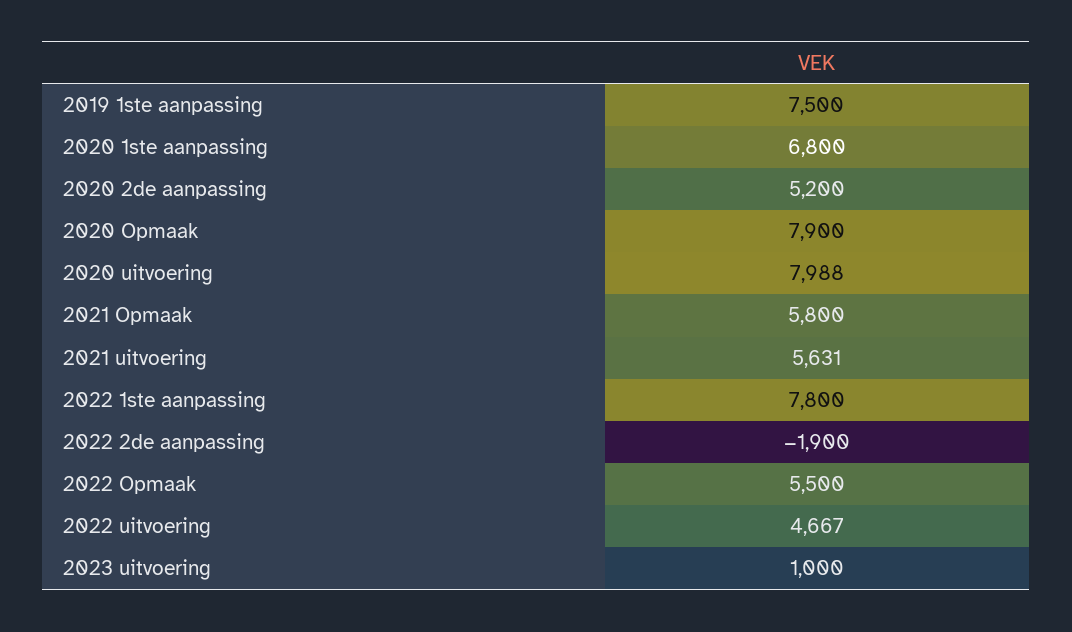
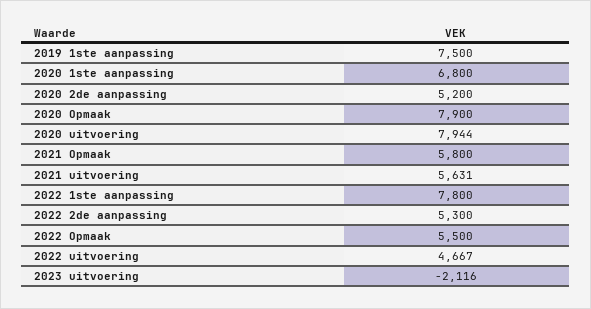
2020 uitvoering: 7988 -> 7944
2022 2de aanpassing: -1900 -> 5300
2023 uitvoering: 1000 -> -2116

